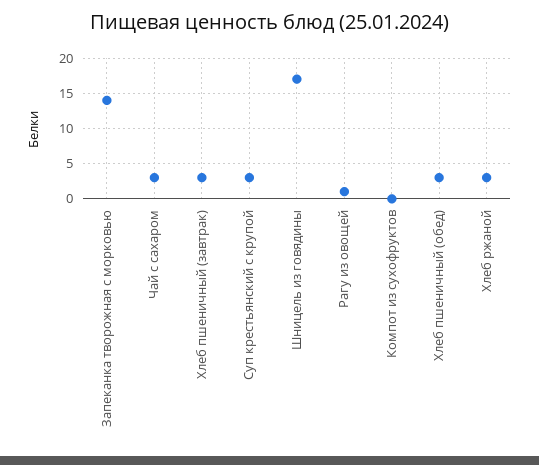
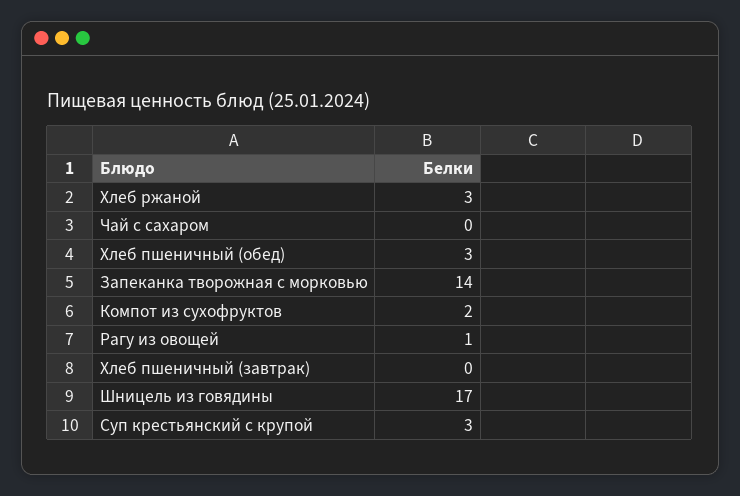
Чай с сахаром: 3 -> 0
Хлеб пшеничный (завтрак): 3 -> 0
Компот из сухофруктов: 0 -> 2

